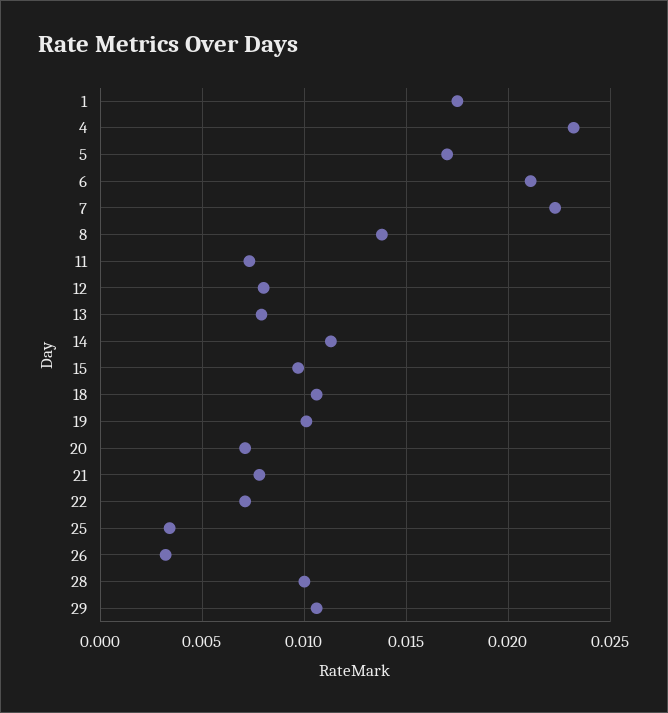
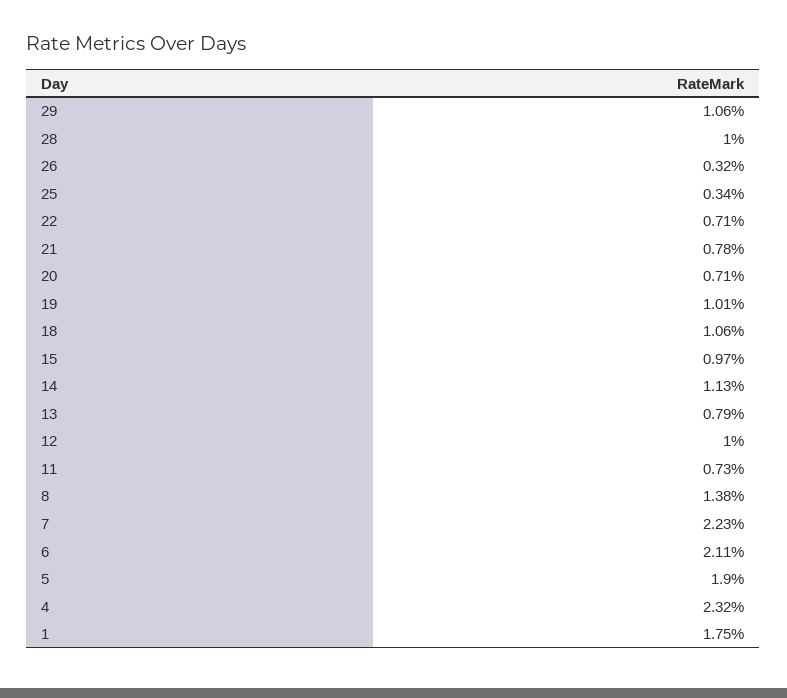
5: 0.017 -> 0.019
12: 0.008 -> 0.01

